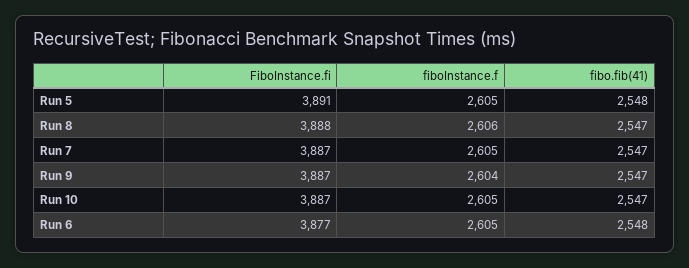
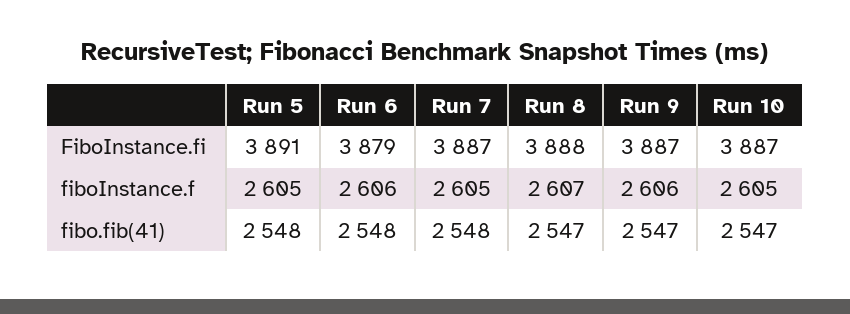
fiboInstance.f, Run 8: 2606 -> 2607
fibo.fib(41), Run 7: 2547 -> 2548
fiboInstance.f, Run 9: 2604 -> 2606
FiboInstance.fi, Run 6: 3877 -> 3879
fiboInstance.f, Run 6: 2605 -> 2606

